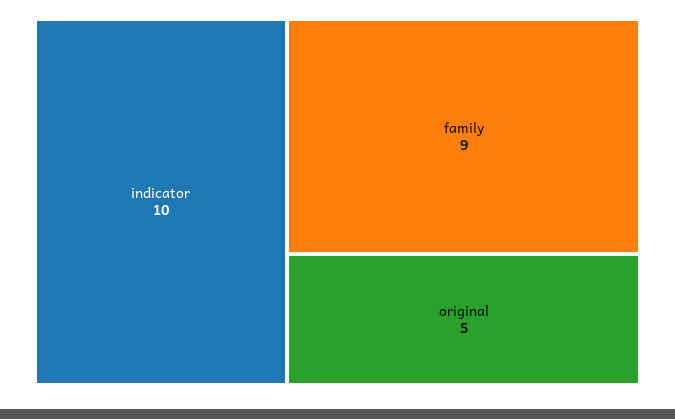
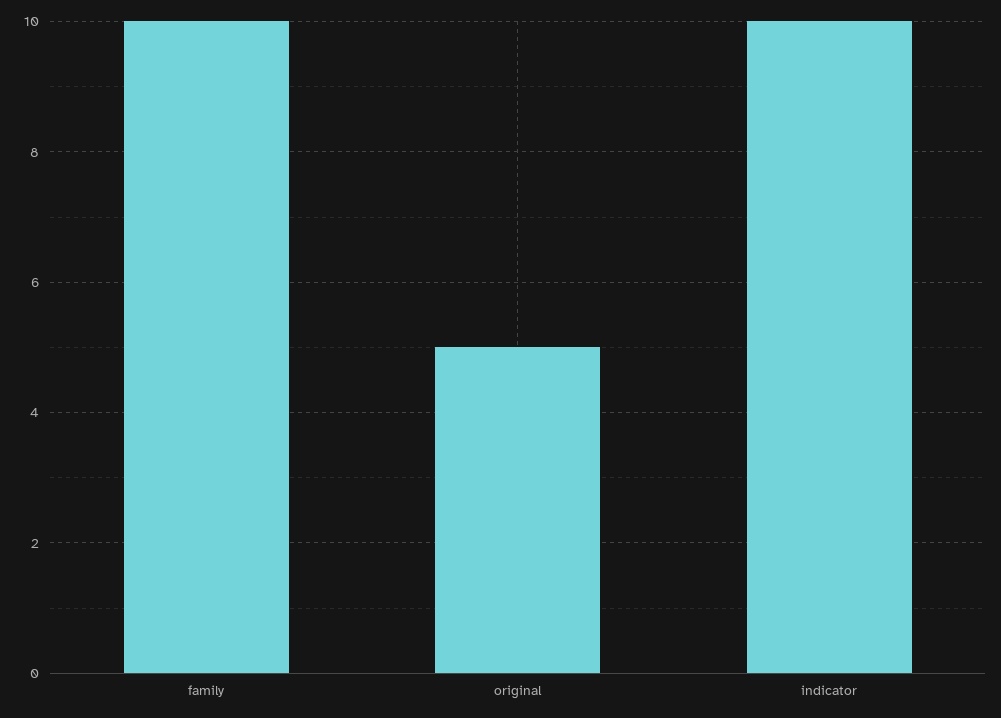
family: 9 -> 10

